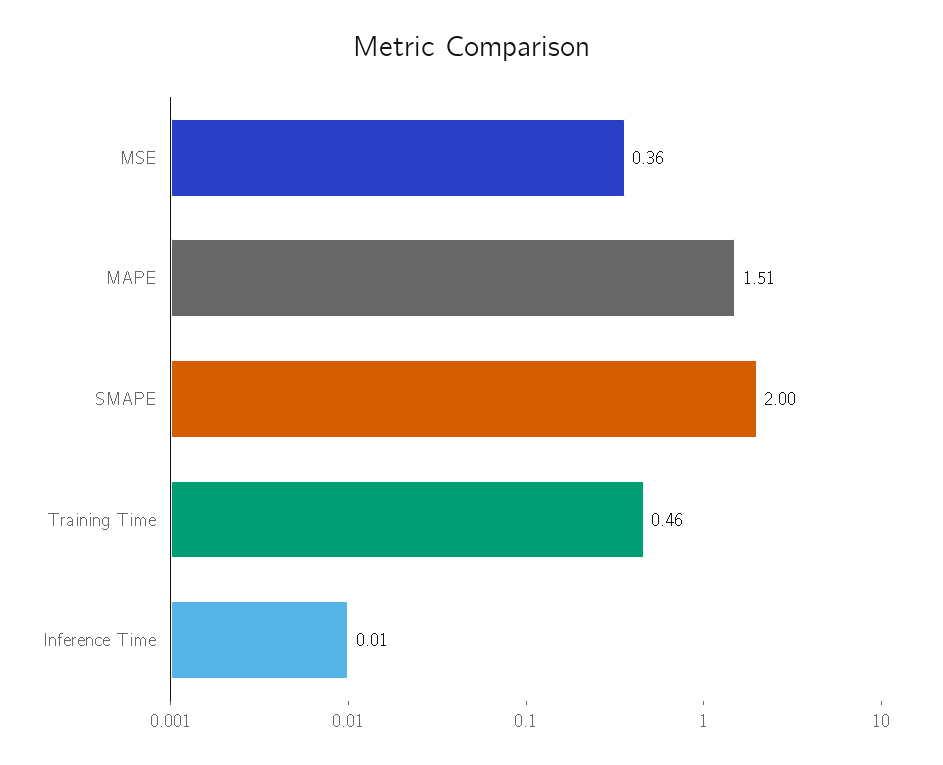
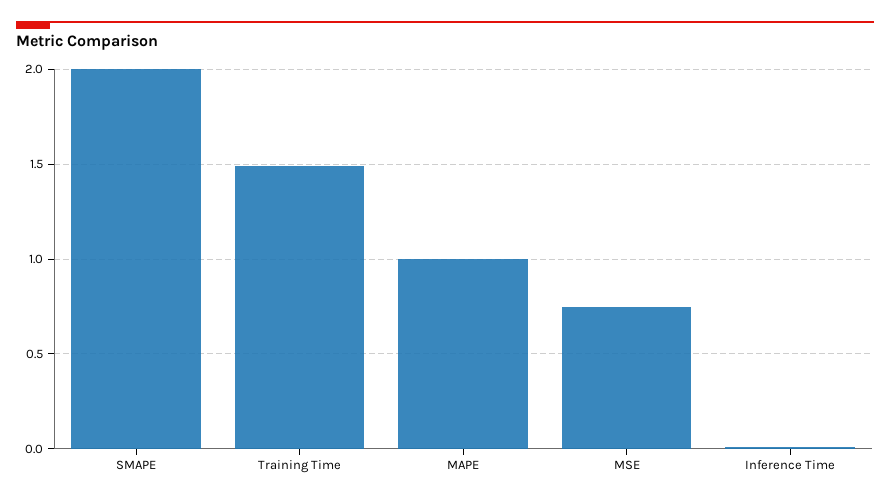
MSE: 0.36 -> 0.75
MAPE: 1.51 -> 1
Training Time: 0.46 -> 1.5

